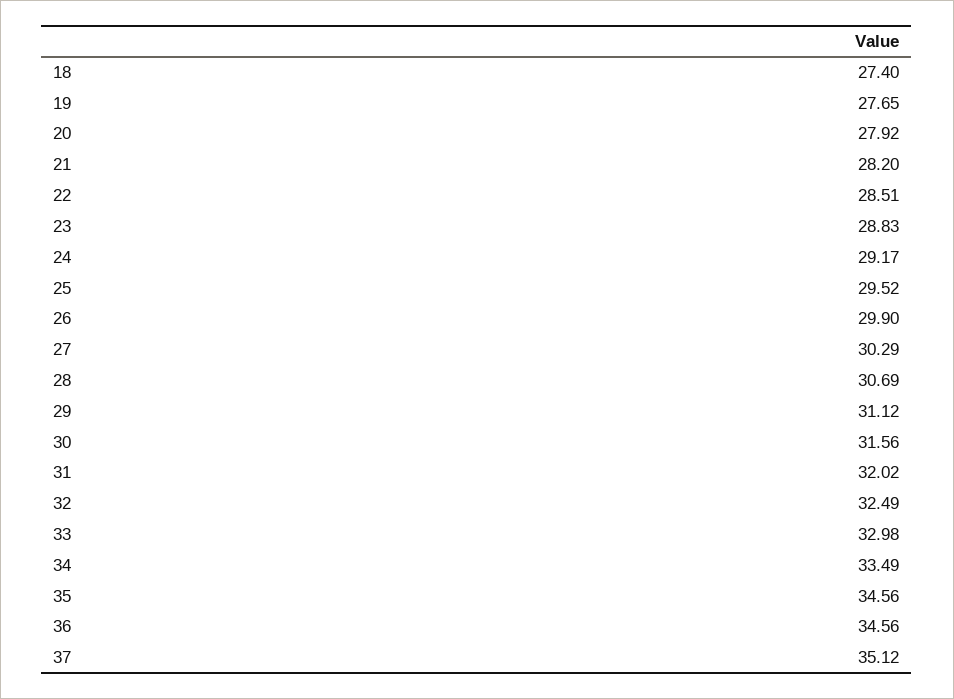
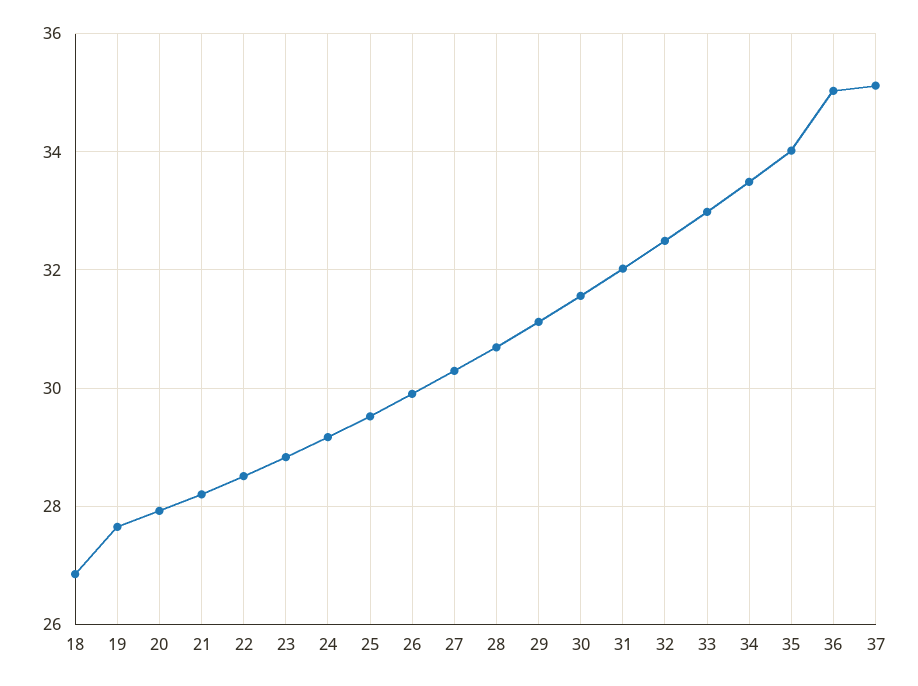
18: 27.4 -> 26.8
35: 34.56 -> 34
36: 34.56 -> 35

